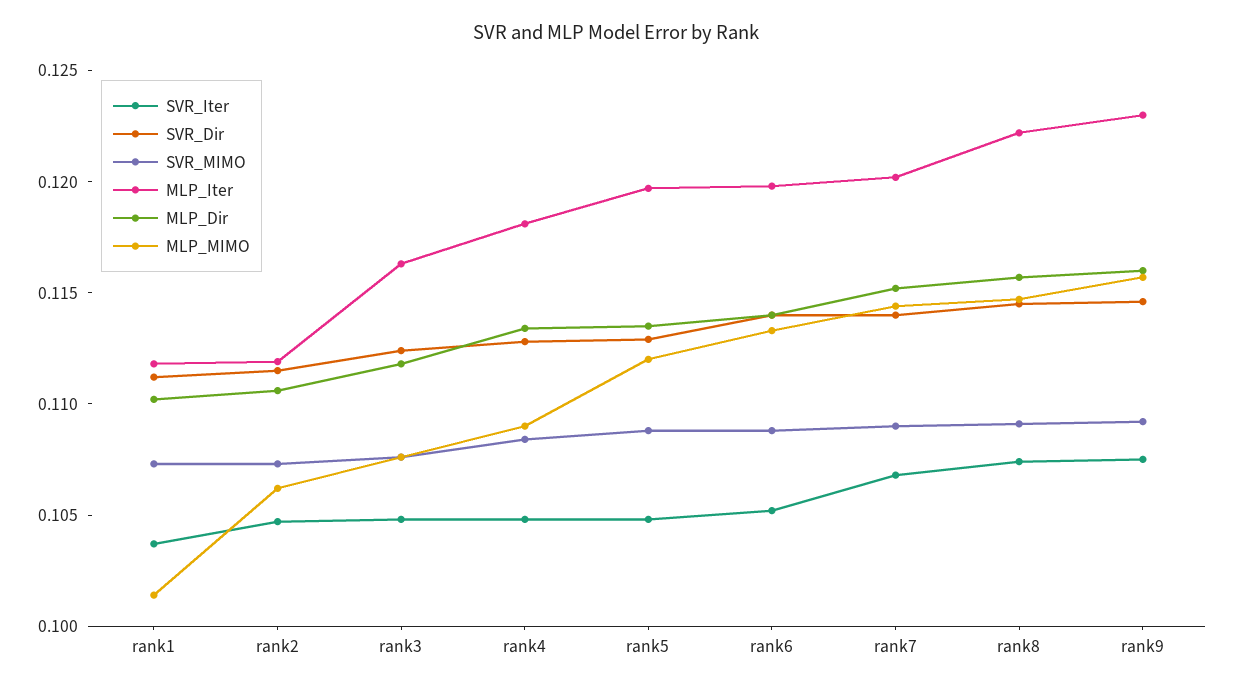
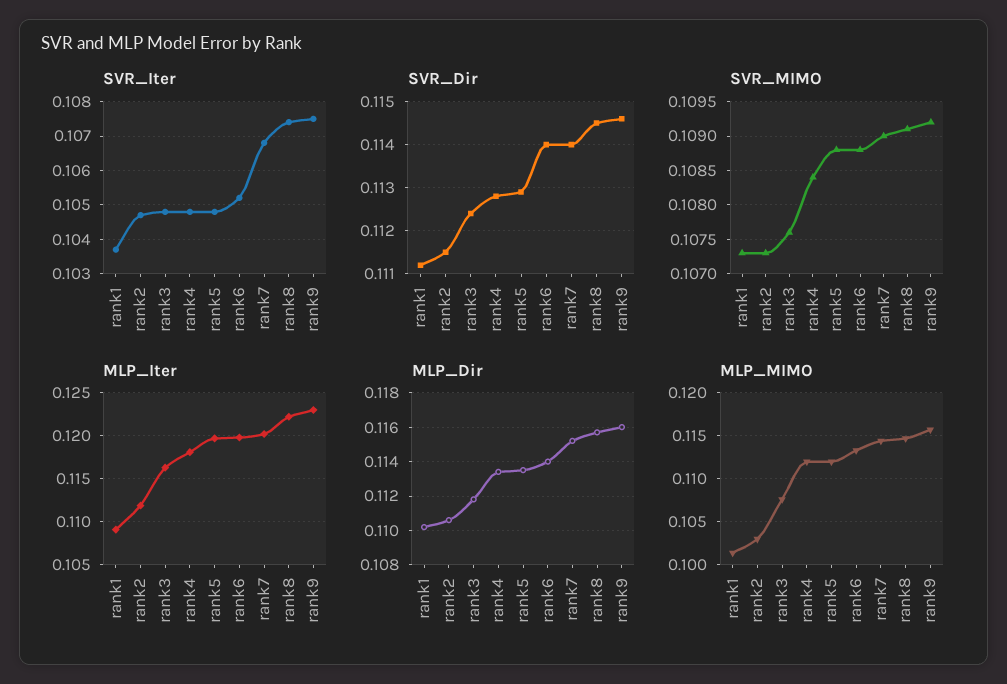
MLP_Iter, rank1: 0.112 -> 0.109
MLP_MIMO, rank2: 0.106 -> 0.103
MLP_MIMO, rank4: 0.109 -> 0.112

